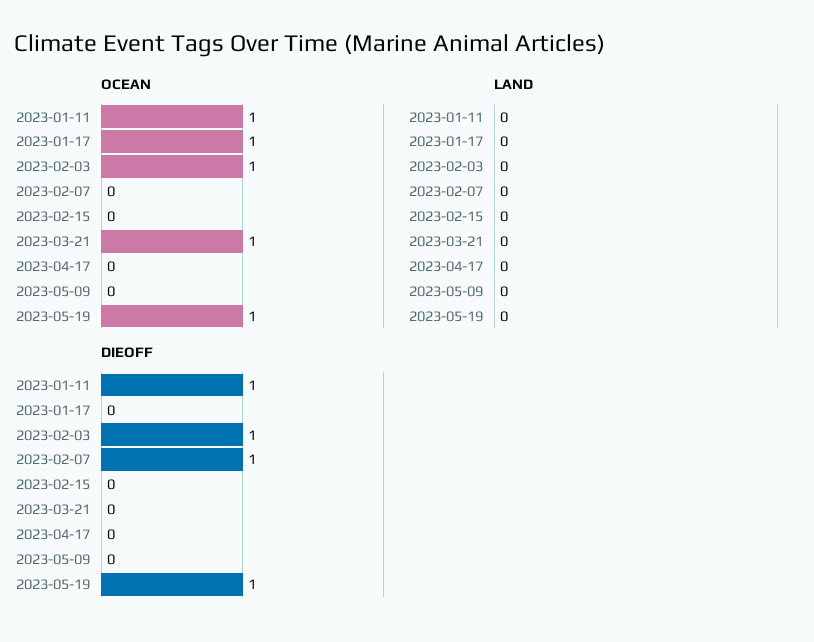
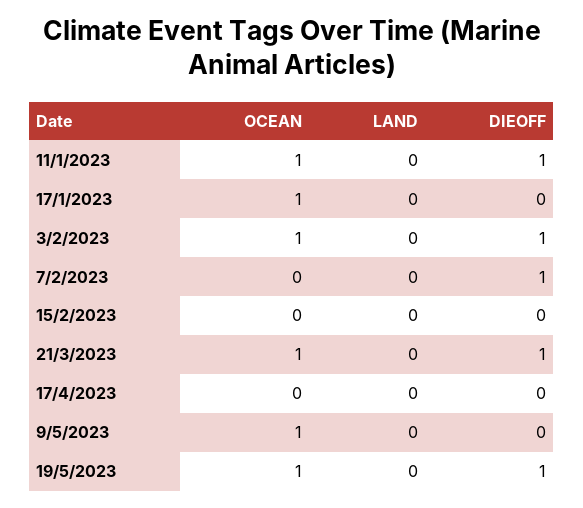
OCEAN, 2023-05-09: 0 -> 1
DIEOFF, 2023-03-21: 0 -> 1

